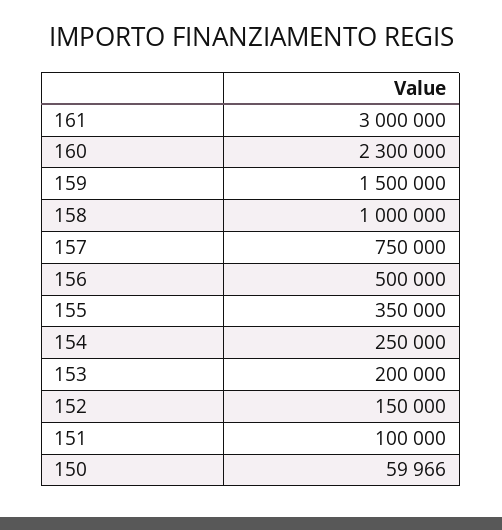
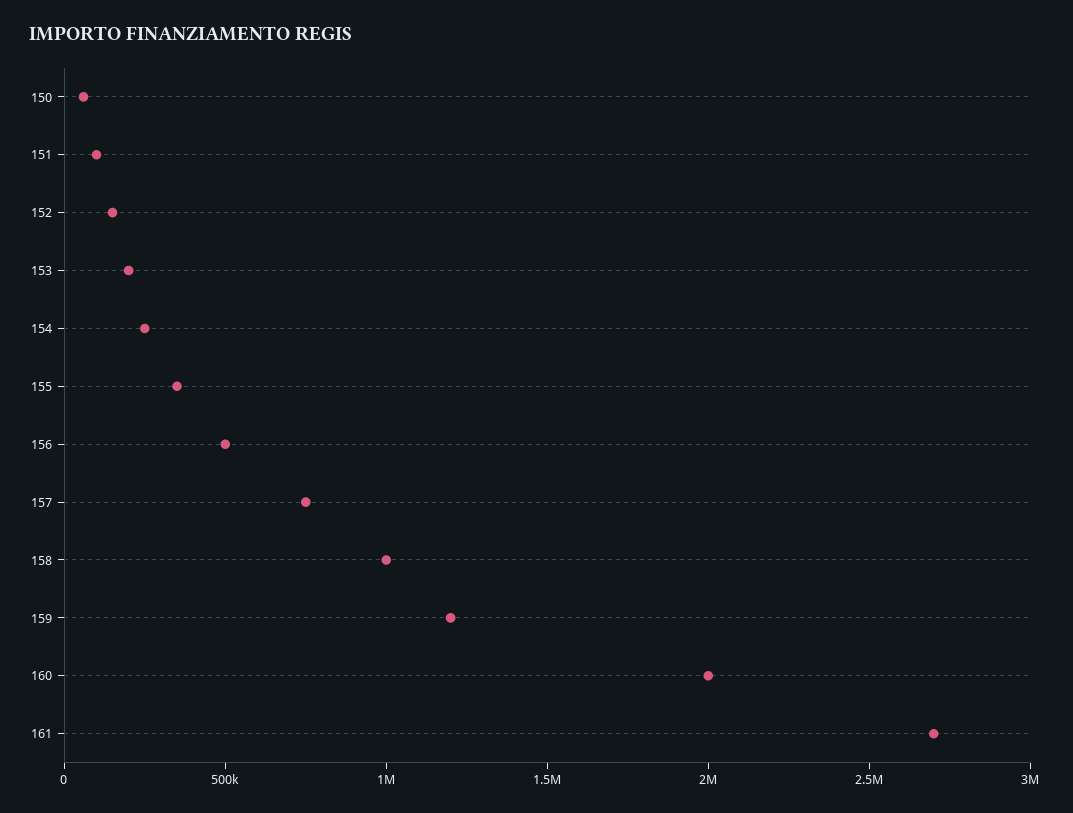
161: 3000000 -> 2700000
160: 2300000 -> 2000000
159: 1500000 -> 1200000

